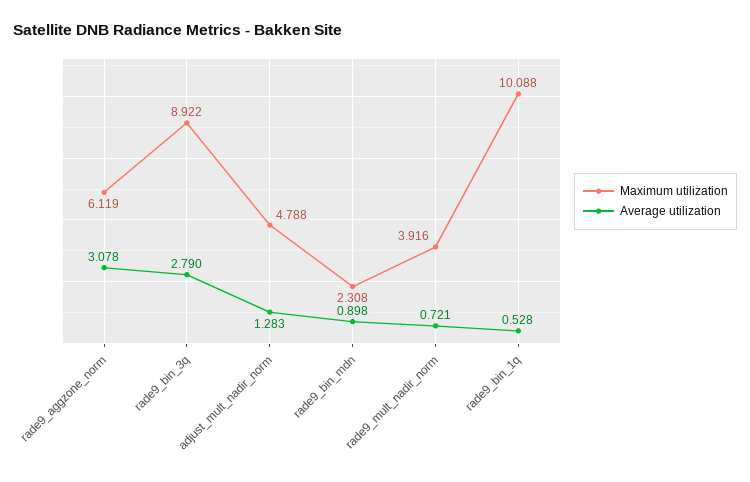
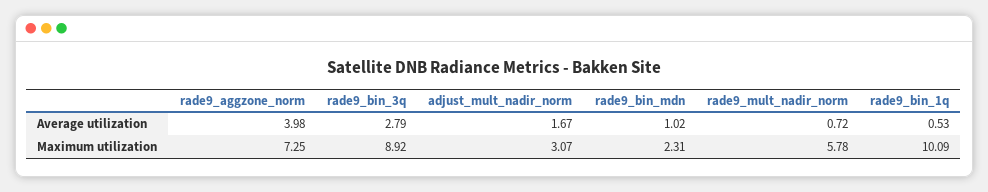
Maximum utilization, rade9_aggzone_norm: 6.119 -> 7.25
Average utilization, rade9_aggzone_norm: 3.078 -> 3.98
Maximum utilization, adjust_mult_nadir_norm: 4.788 -> 3.07
Average utilization, adjust_mult_nadir_norm: 1.283 -> 1.67
Average utilization, rade9_bin_mdn: 0.898 -> 1.02
Maximum utilization, rade9_mult_nadir_norm: 3.916 -> 5.78

